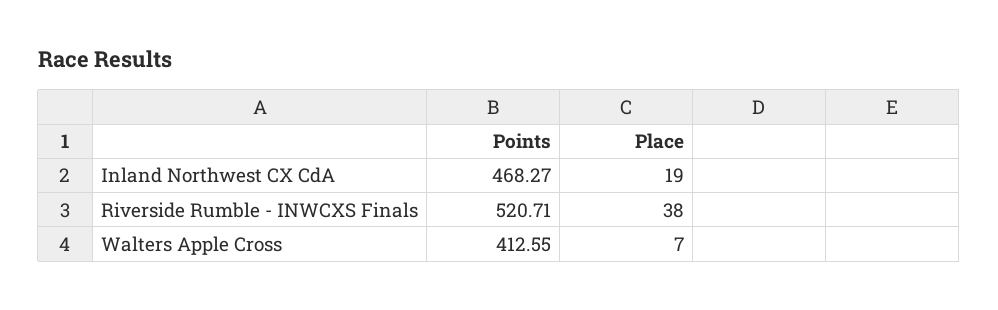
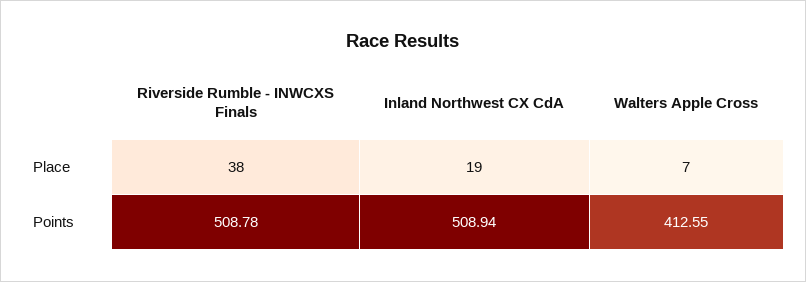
Points, Inland Northwest CX CdA: 468.27 -> 508.94
Points, Riverside Rumble - INWCXS Finals: 520.71 -> 508.78

